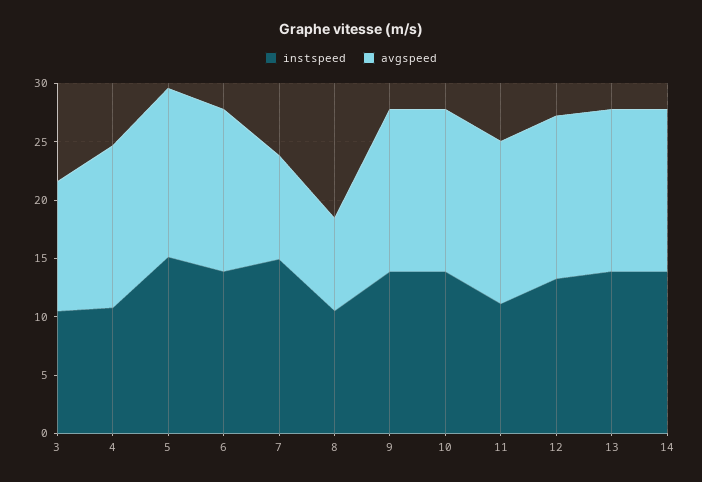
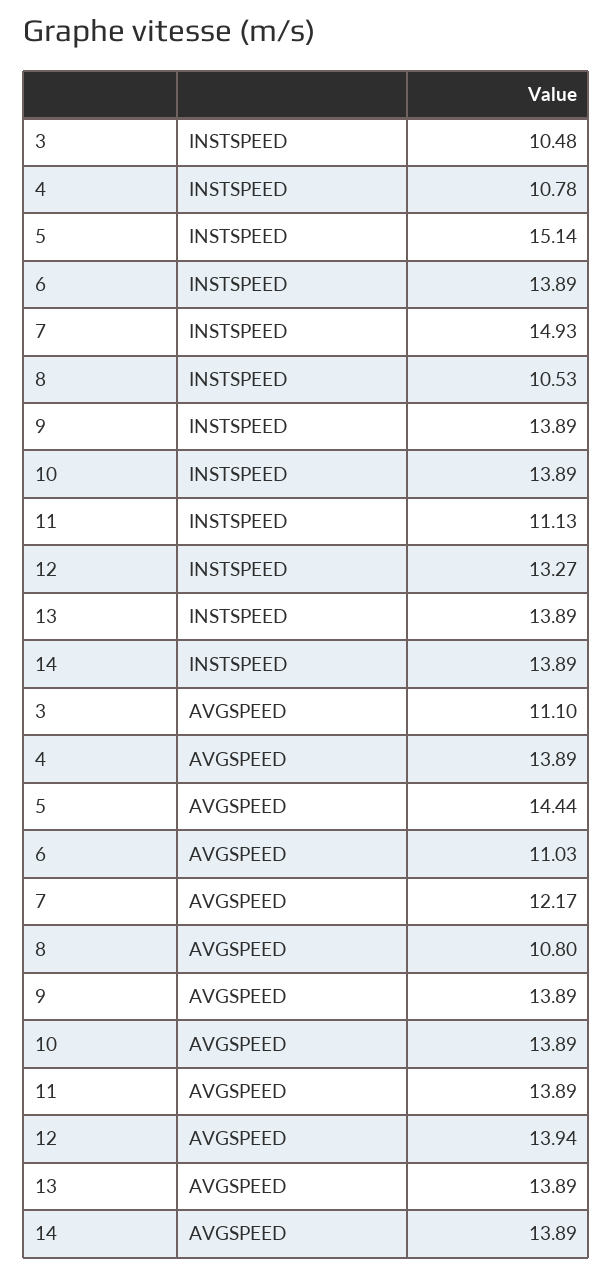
avgspeed, 6: 14 -> 11.03
avgspeed, 7: 9 -> 12.17
avgspeed, 8: 8 -> 10.8

